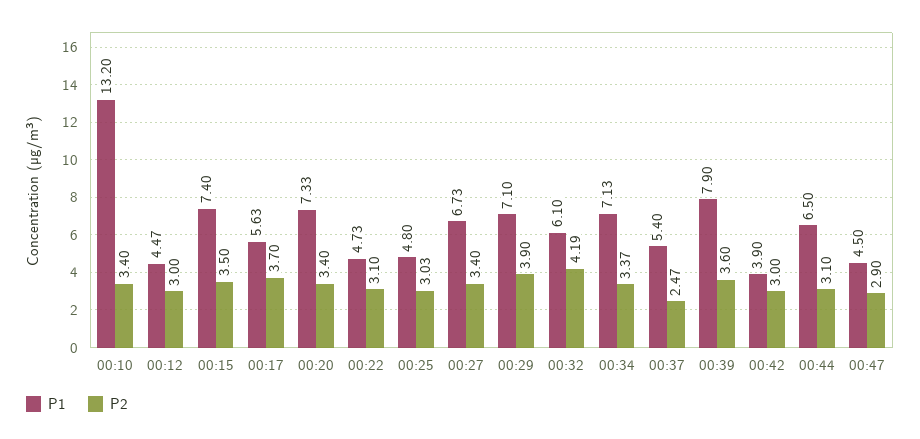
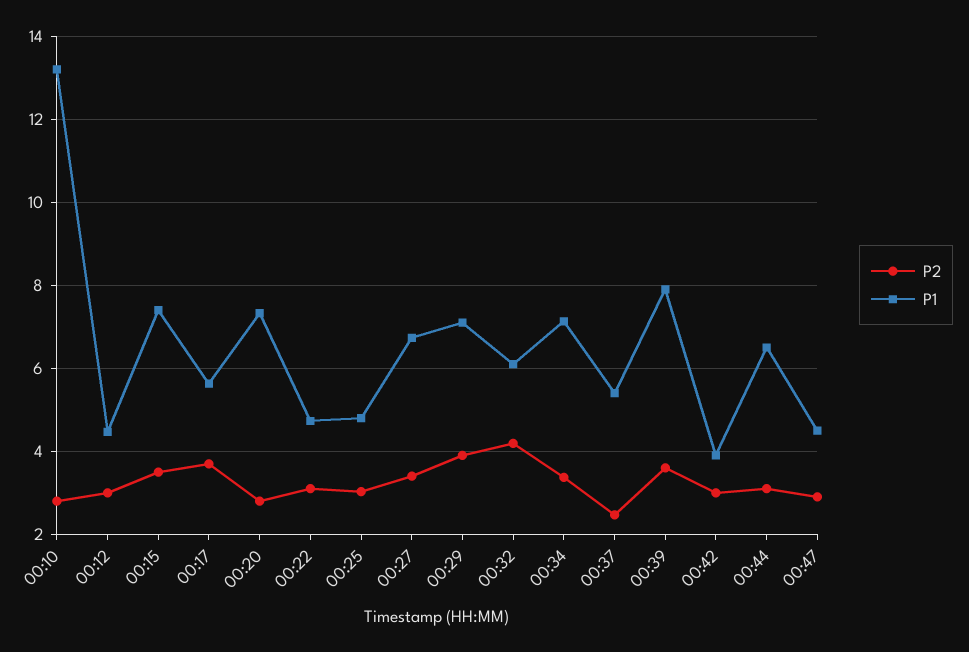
P2, 00:10: 3.4 -> 2.8
P2, 00:20: 3.4 -> 2.8

